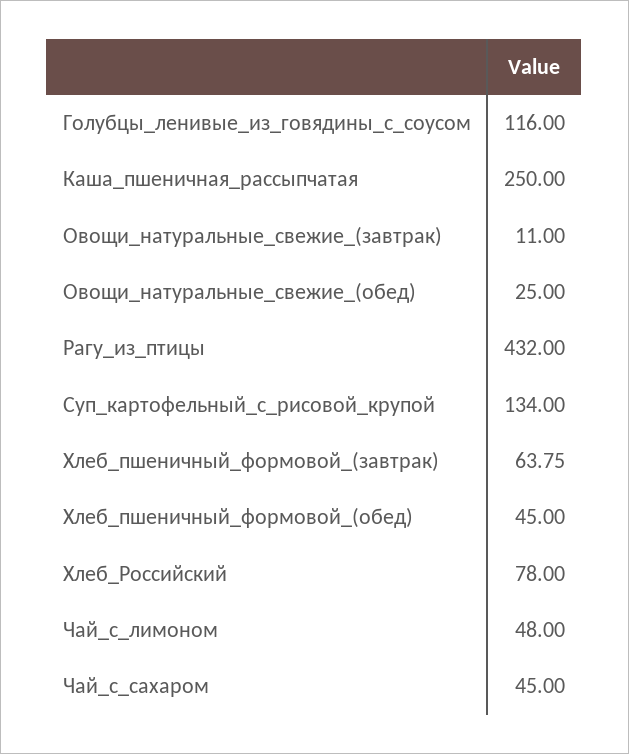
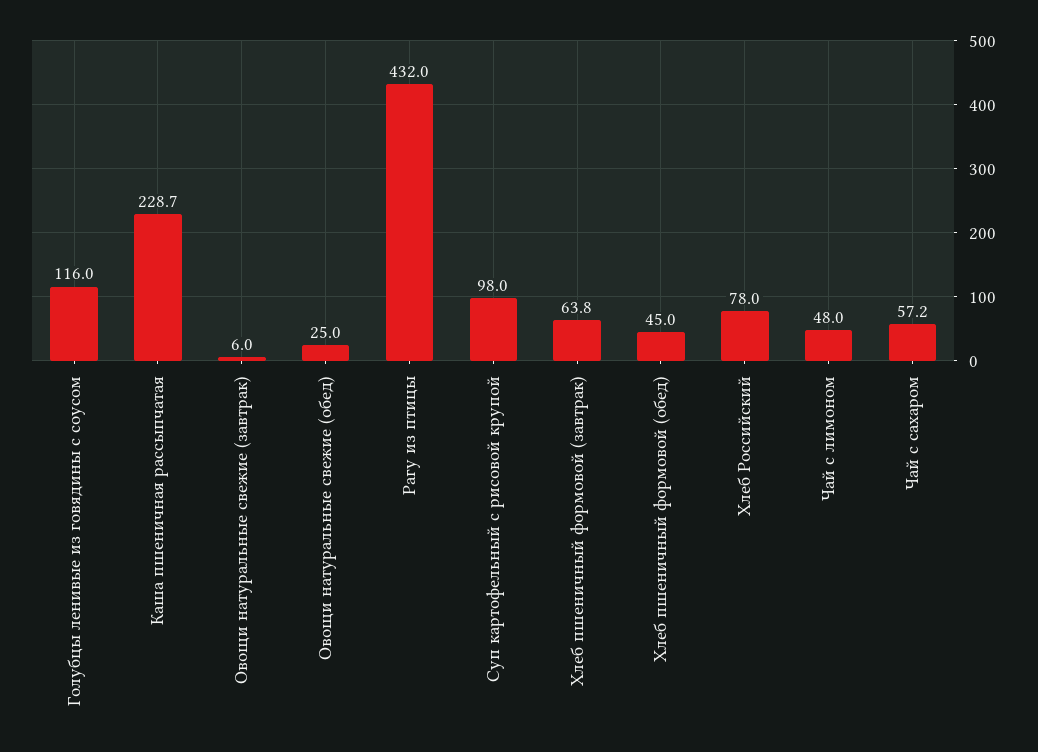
Каша_пшеничная_рассыпчатая: 250 -> 228.7
Овощи_натуральные_свежие_(завтрак): 11 -> 6
Суп_картофельный_с_рисовой_крупой: 134 -> 98
Чай_с_сахаром: 45 -> 57.2

